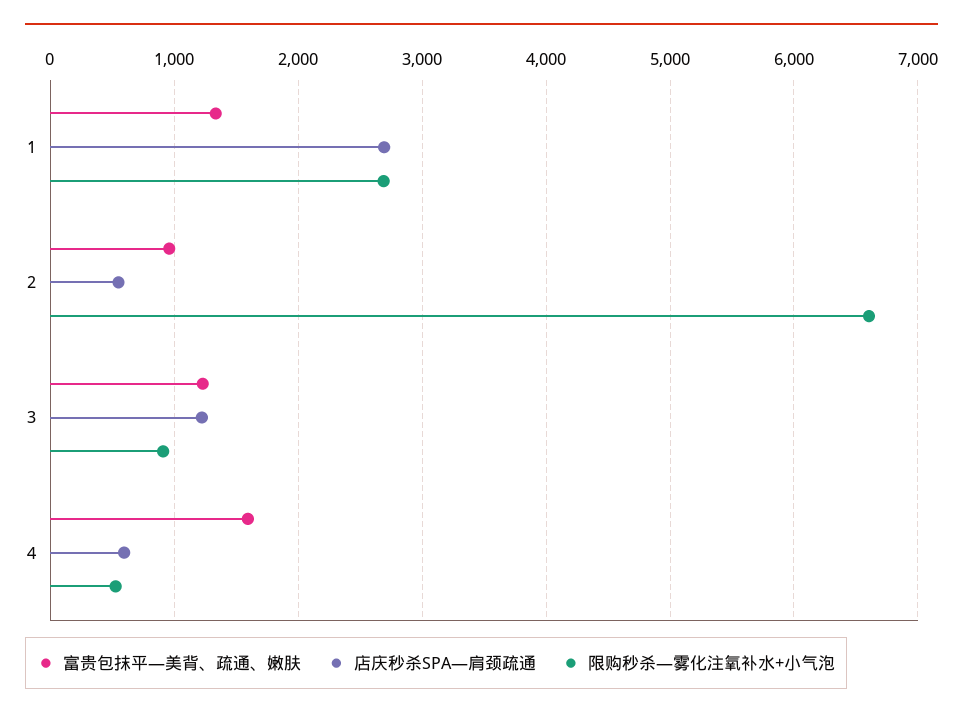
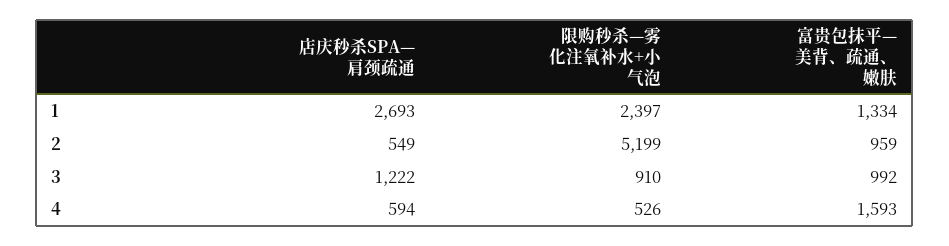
限购秒杀—雾化注氧补水+小气泡, 1: 2700 -> 2397
限购秒杀—雾化注氧补水+小气泡, 2: 6600 -> 5199
富贵包抹平—美背、疏通、嫩肤, 3: 1200 -> 992

